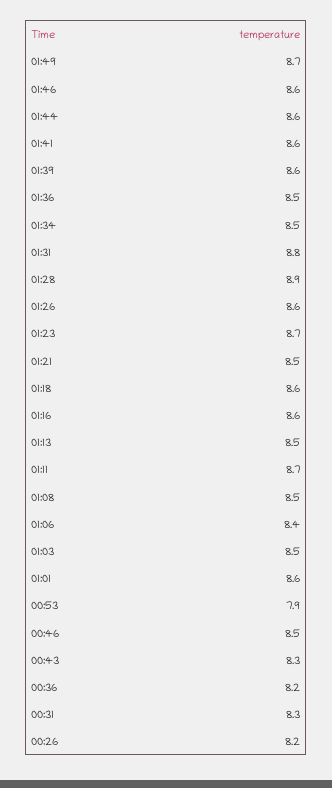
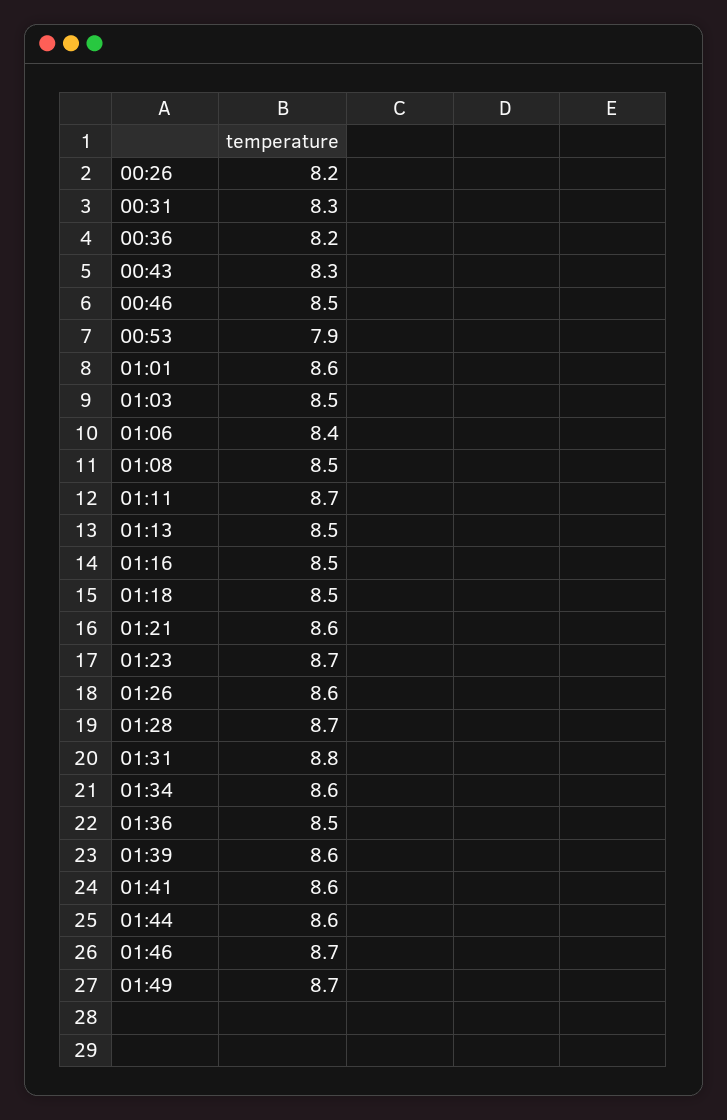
01:46: 8.6 -> 8.7
01:34: 8.5 -> 8.6
01:28: 8.9 -> 8.7
01:21: 8.5 -> 8.6
01:18: 8.6 -> 8.5
01:16: 8.6 -> 8.5

